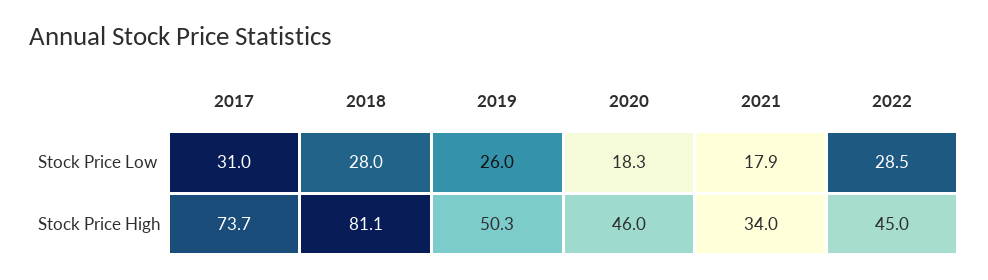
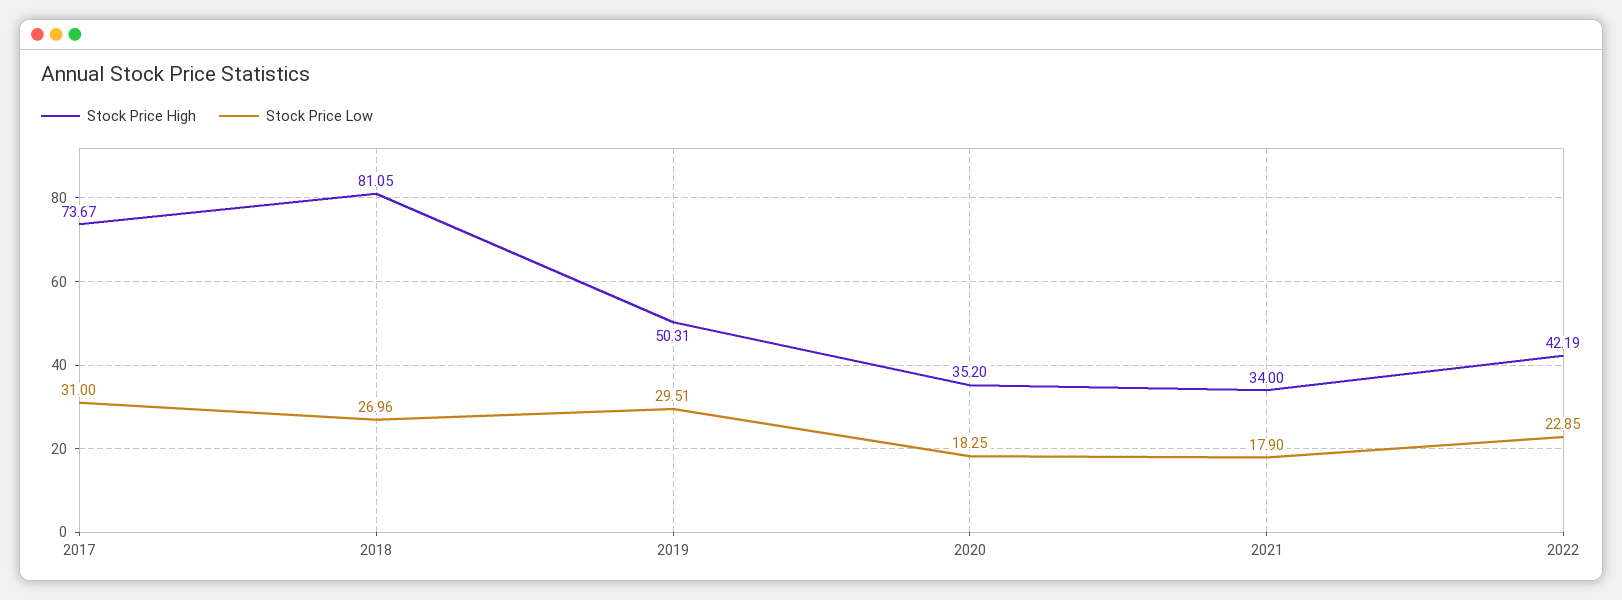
Stock Price Low, 2018: 28 -> 26.96
Stock Price Low, 2019: 26 -> 29.51
Stock Price Low, 2022: 28.5 -> 22.85
Stock Price High, 2020: 46 -> 35.2
Stock Price High, 2022: 45 -> 42.19

